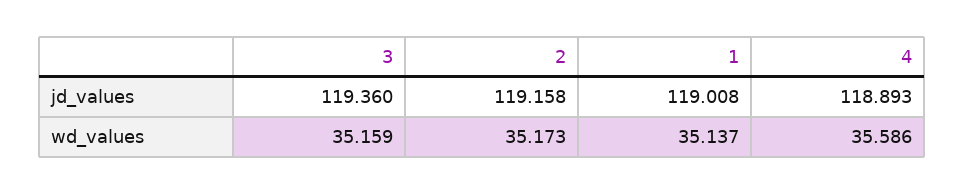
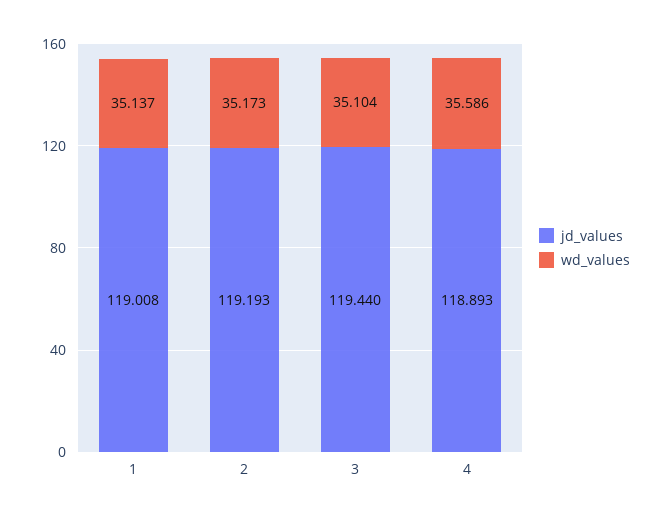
jd_values, 3: 119.36 -> 119.44
jd_values, 2: 119.158 -> 119.193
wd_values, 3: 35.159 -> 35.104

